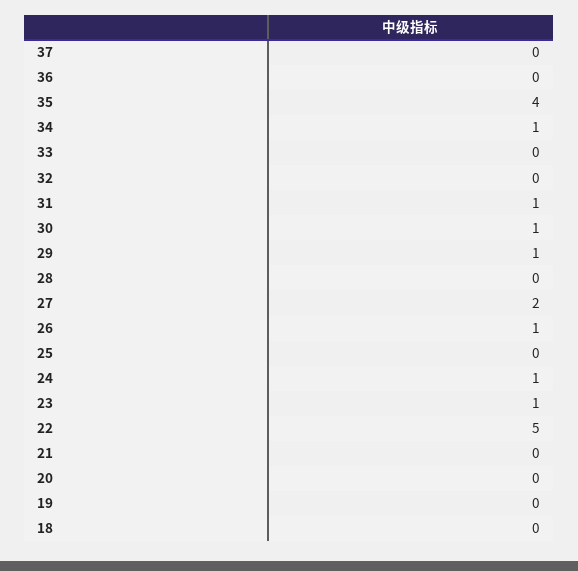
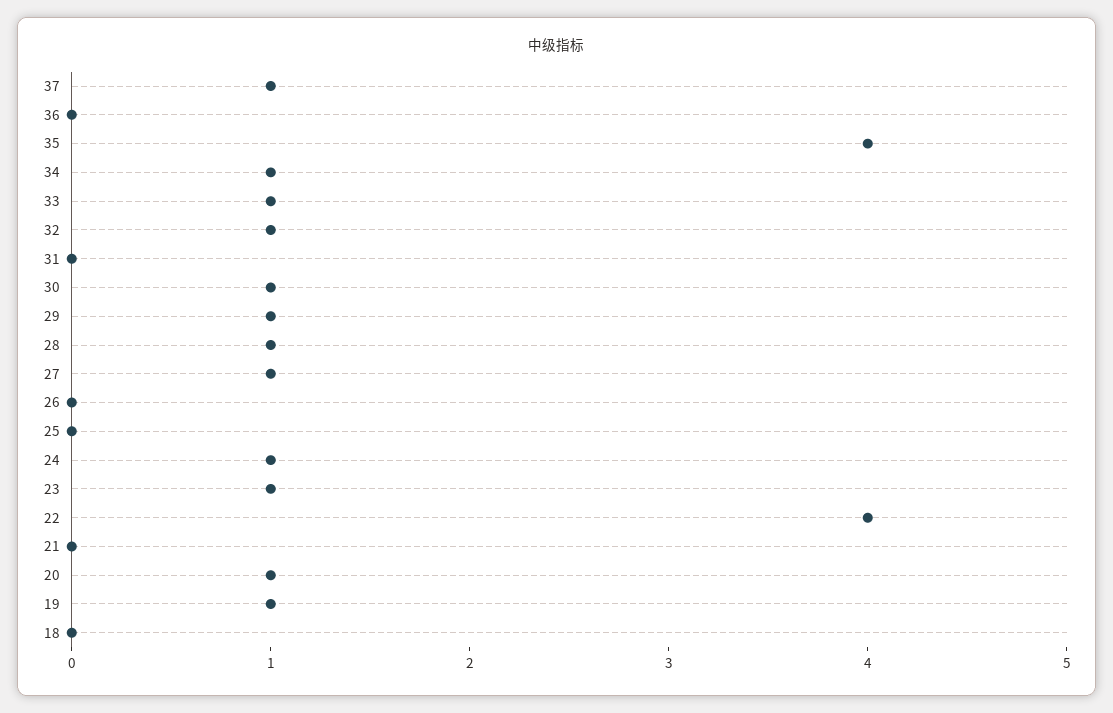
37: 0 -> 1
33: 0 -> 1
32: 0 -> 1
31: 1 -> 0
28: 0 -> 1
27: 2 -> 1
26: 1 -> 0
22: 5 -> 4
20: 0 -> 1
19: 0 -> 1

